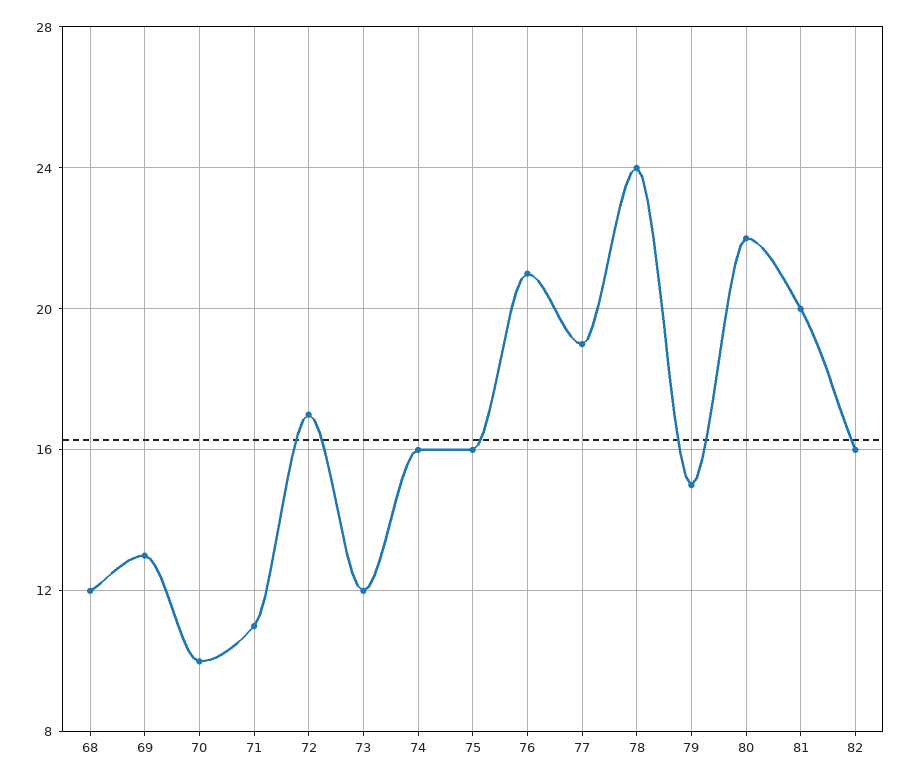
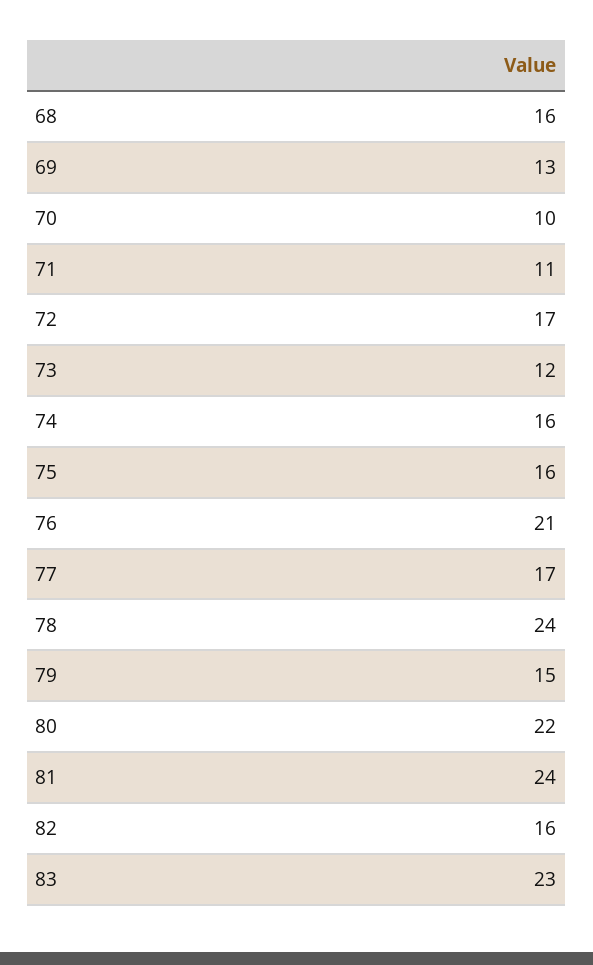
68: 12 -> 16
77: 19 -> 17
81: 20 -> 24
83: none -> 23

